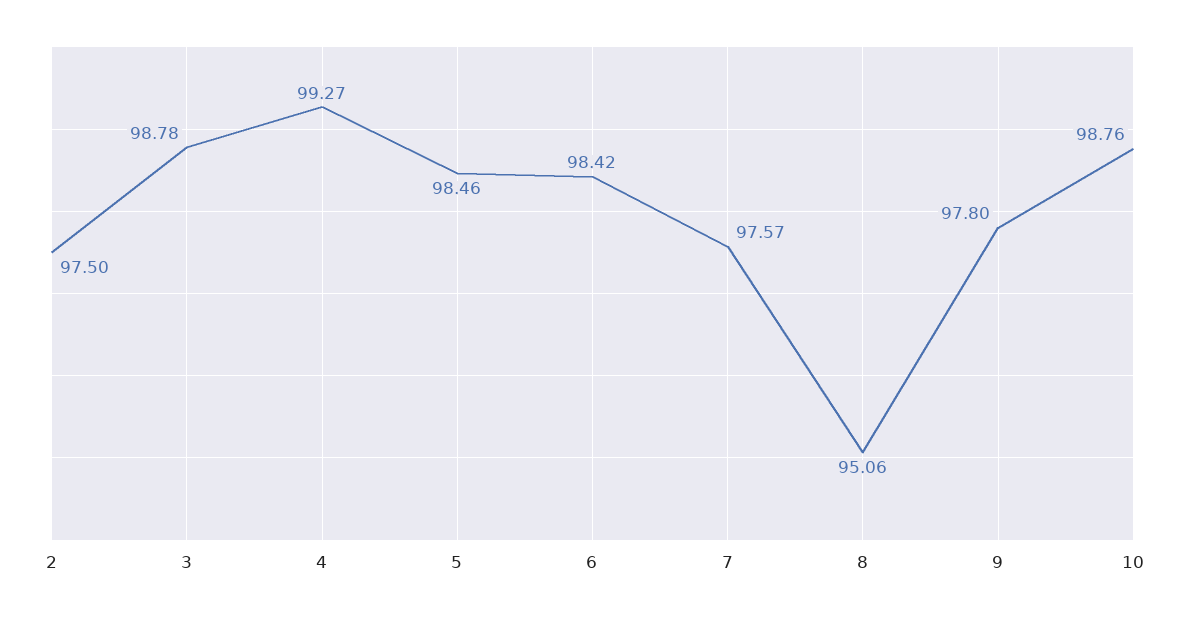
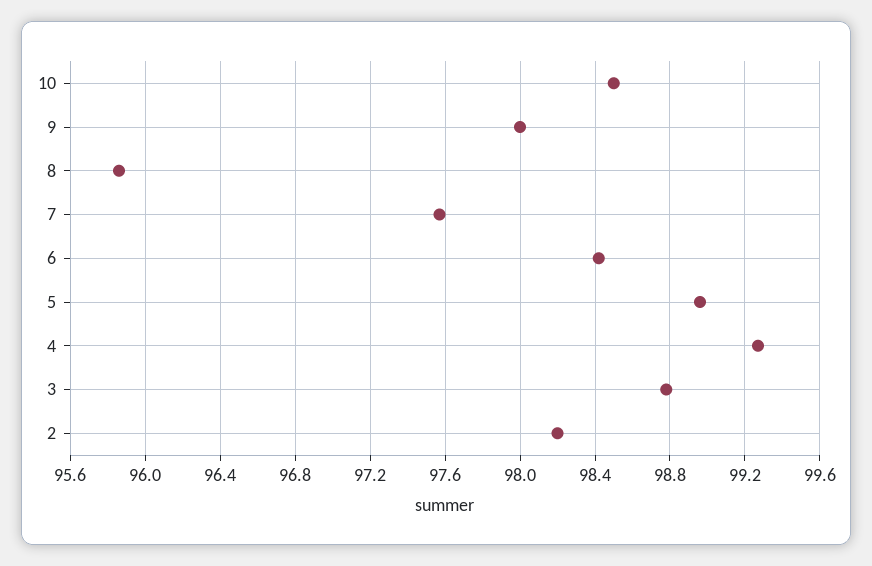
2: 97.5 -> 98.2
5: 98.46 -> 98.95
8: 95.06 -> 95.85
9: 97.8 -> 98
10: 98.76 -> 98.5

